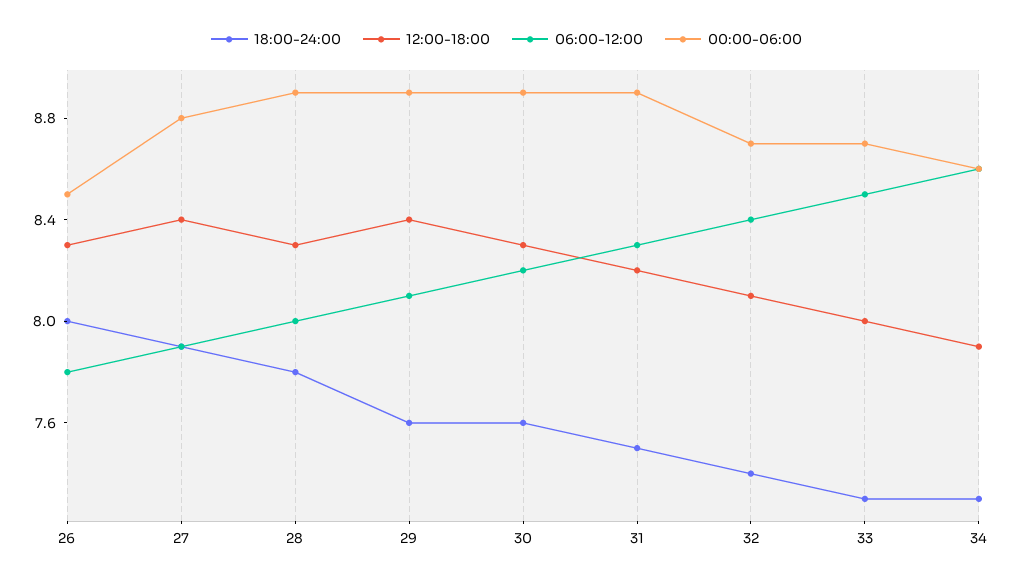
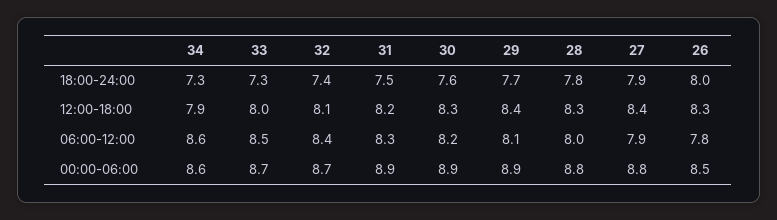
00:00-06:00, 28: 8.9 -> 8.8
18:00-24:00, 29: 7.6 -> 7.7

